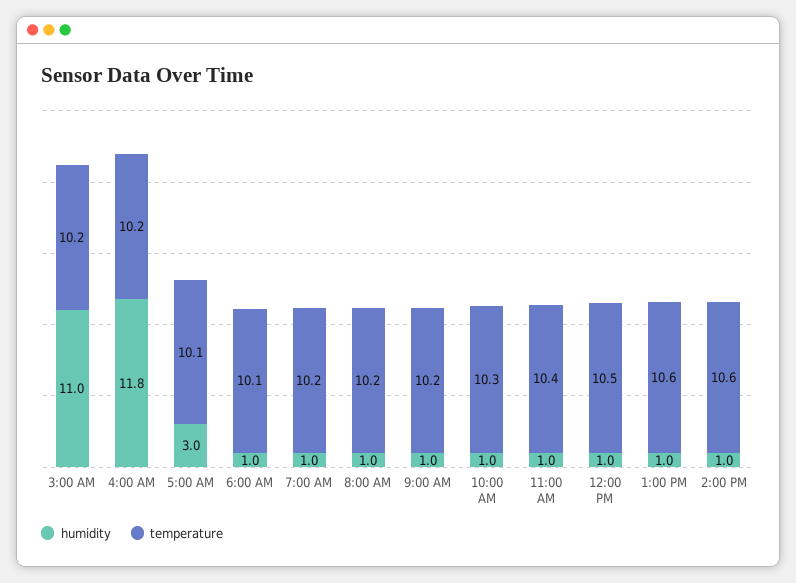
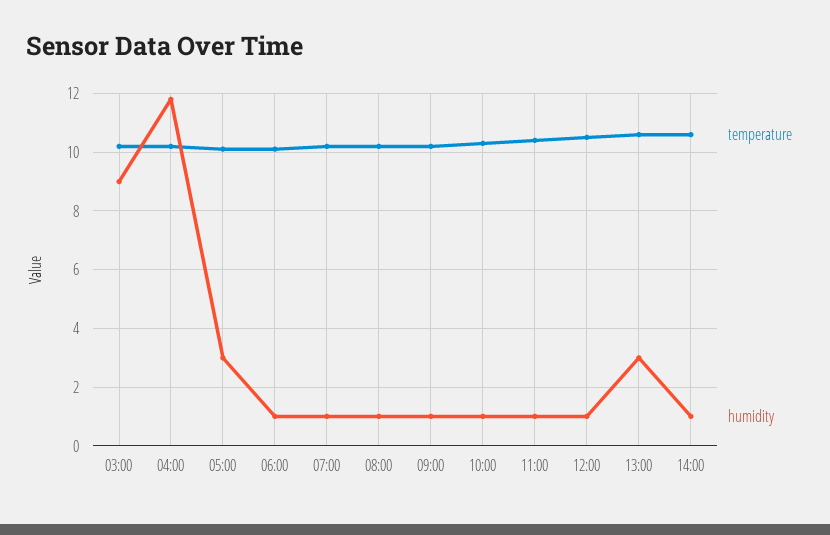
humidity, 3:00 AM: 11 -> 9
humidity, 1:00 PM: 1 -> 3

